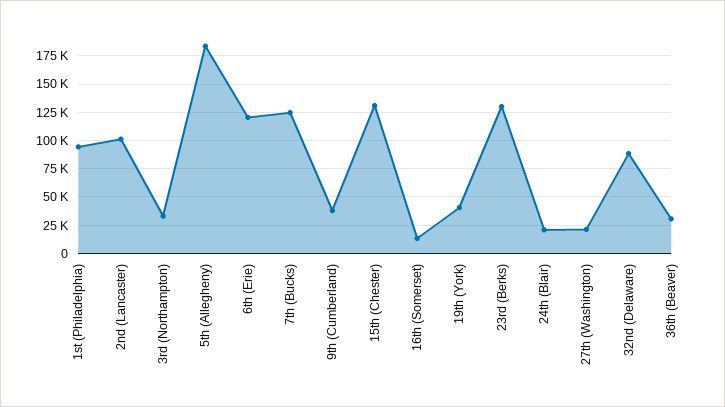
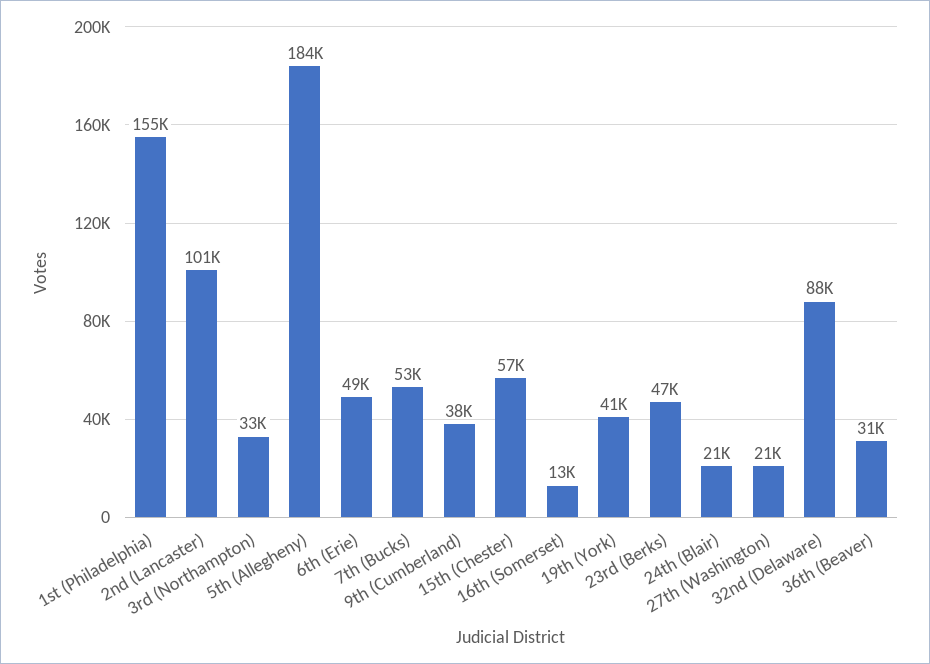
1st (Philadelphia): 100000 -> 155000
6th (Erie): 125000 -> 49000
7th (Bucks): 125000 -> 53000
15th (Chester): 125000 -> 57000
23rd (Berks): 125000 -> 47000

